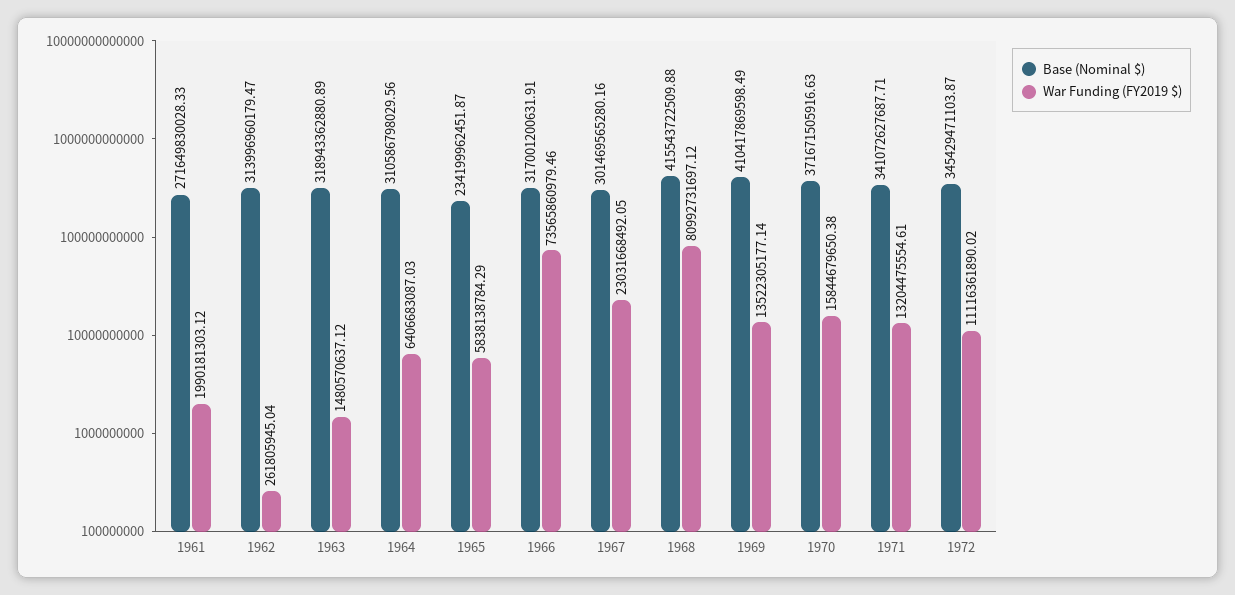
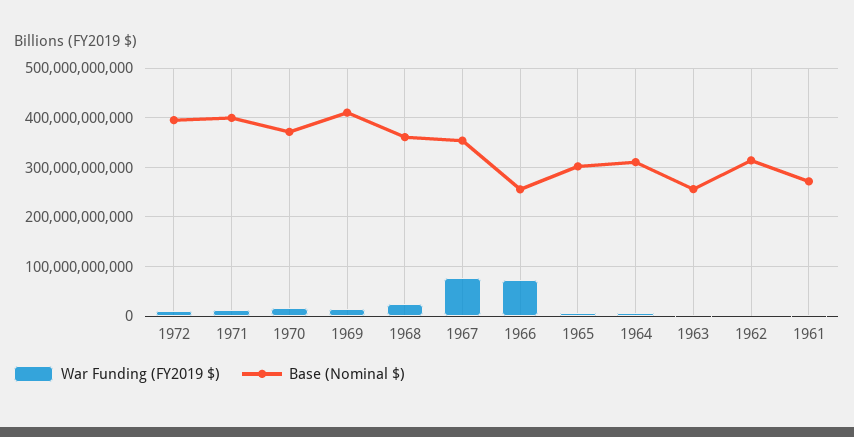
Base (Nominal $), 1963: 318943362880.89 -> 260000000000
Base (Nominal $), 1965: 234199962451.87 -> 300000000000
Base (Nominal $), 1966: 317001200631.91 -> 260000000000
Base (Nominal $), 1967: 301469565280.16 -> 360000000000
War Funding (FY2019 $), 1967: 23031668492.05 -> 80000000000
Base (Nominal $), 1968: 415543722509.88 -> 360000000000
War Funding (FY2019 $), 1968: 80992731697.12 -> 20000000000
Base (Nominal $), 1971: 341072627687.71 -> 400000000000
Base (Nominal $), 1972: 345429471103.87 -> 400000000000

